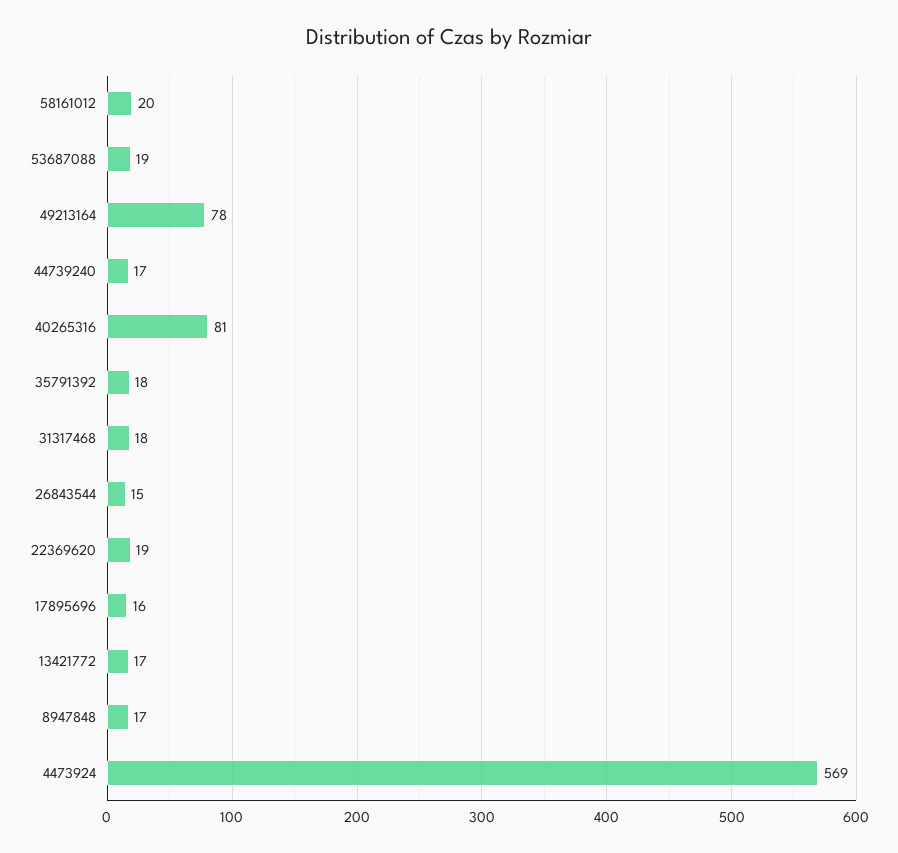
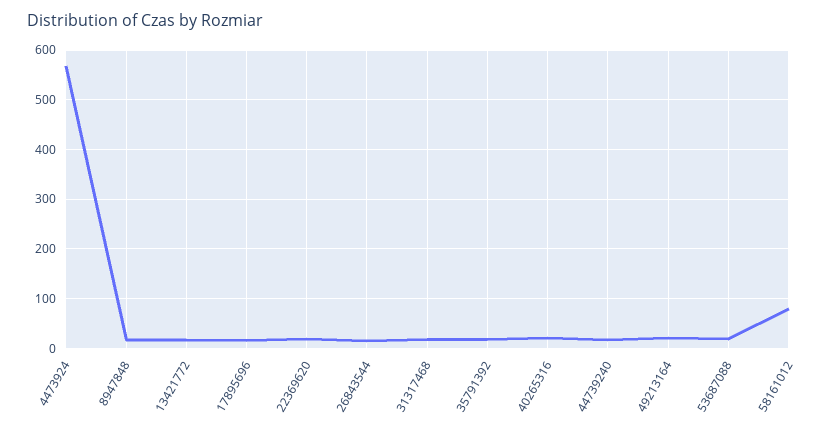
58161012: 20 -> 80
49213164: 78 -> 20
40265316: 81 -> 20

